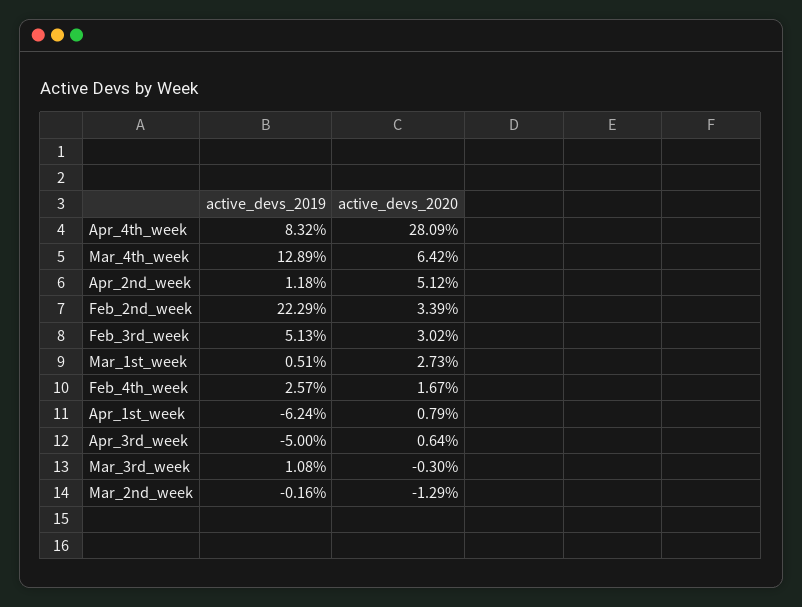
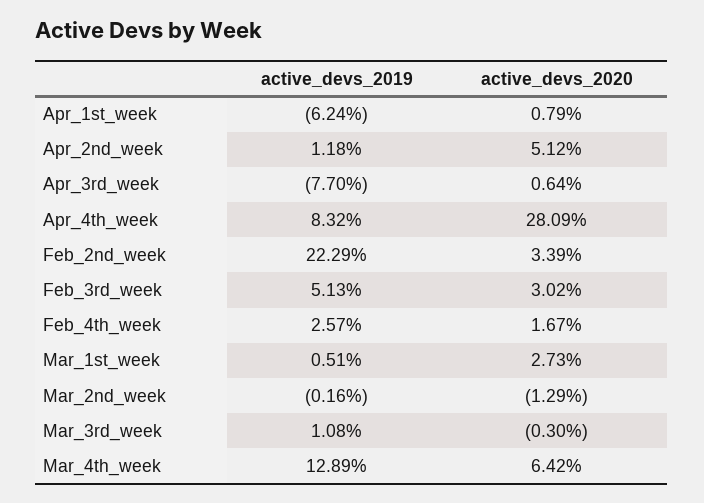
active_devs_2019, Apr_3rd_week: -5 -> -7.7

